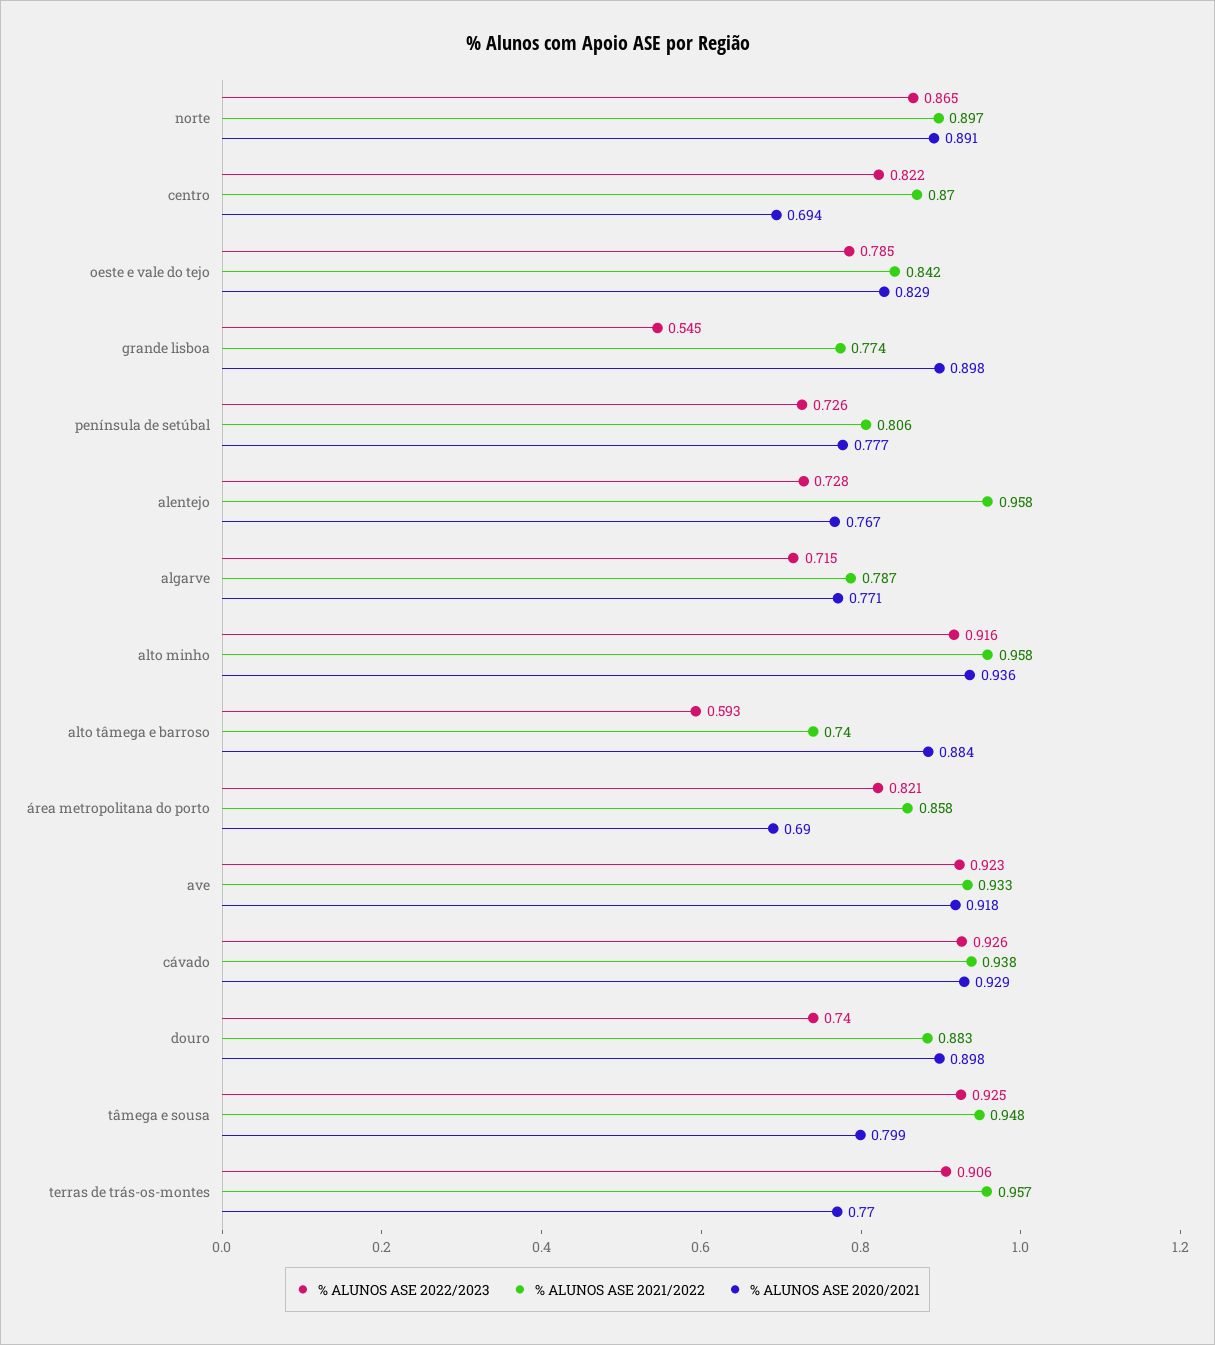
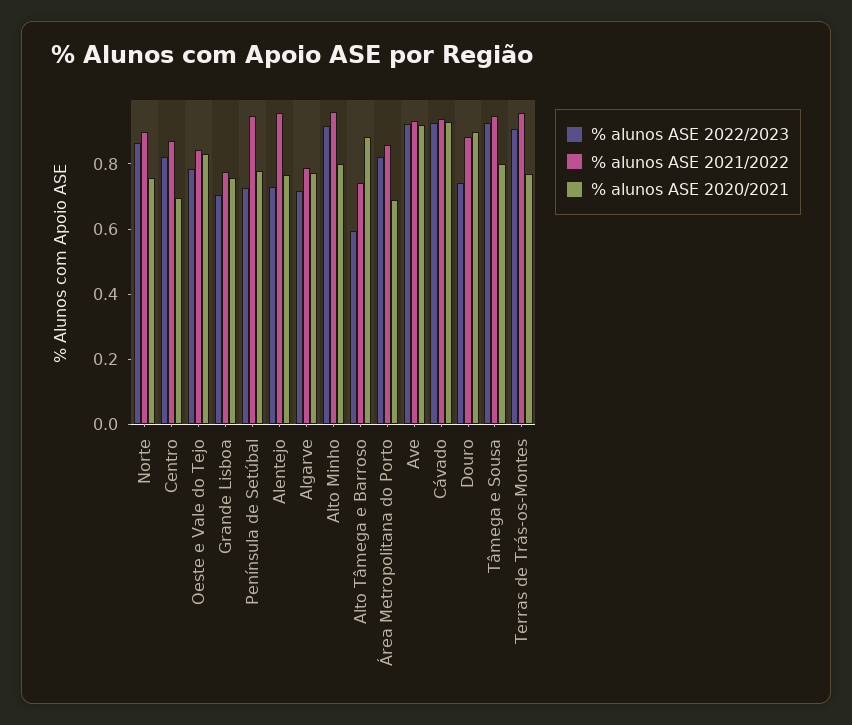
% ALUNOS ASE 2020/2021, norte: 0.891 -> 0.75
% ALUNOS ASE 2022/2023, grande lisboa: 0.545 -> 0.7
% ALUNOS ASE 2020/2021, grande lisboa: 0.898 -> 0.75
% ALUNOS ASE 2021/2022, península de setúbal: 0.806 -> 0.95
% ALUNOS ASE 2020/2021, alto minho: 0.936 -> 0.8

